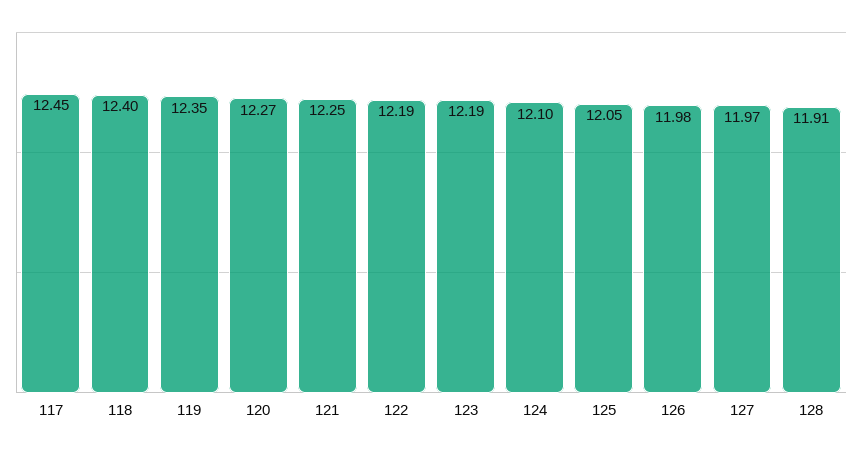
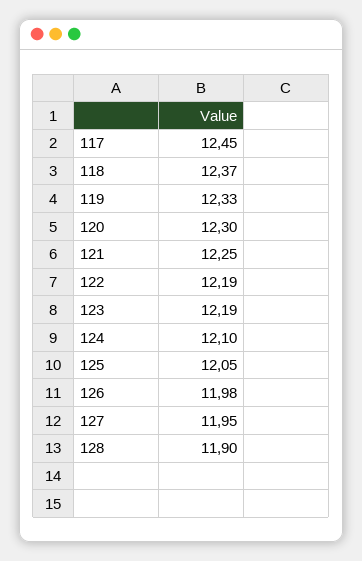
118: 12.4 -> 12.37
119: 12.35 -> 12.33
120: 12.27 -> 12.3
127: 11.97 -> 11.95
128: 11.91 -> 11.9

